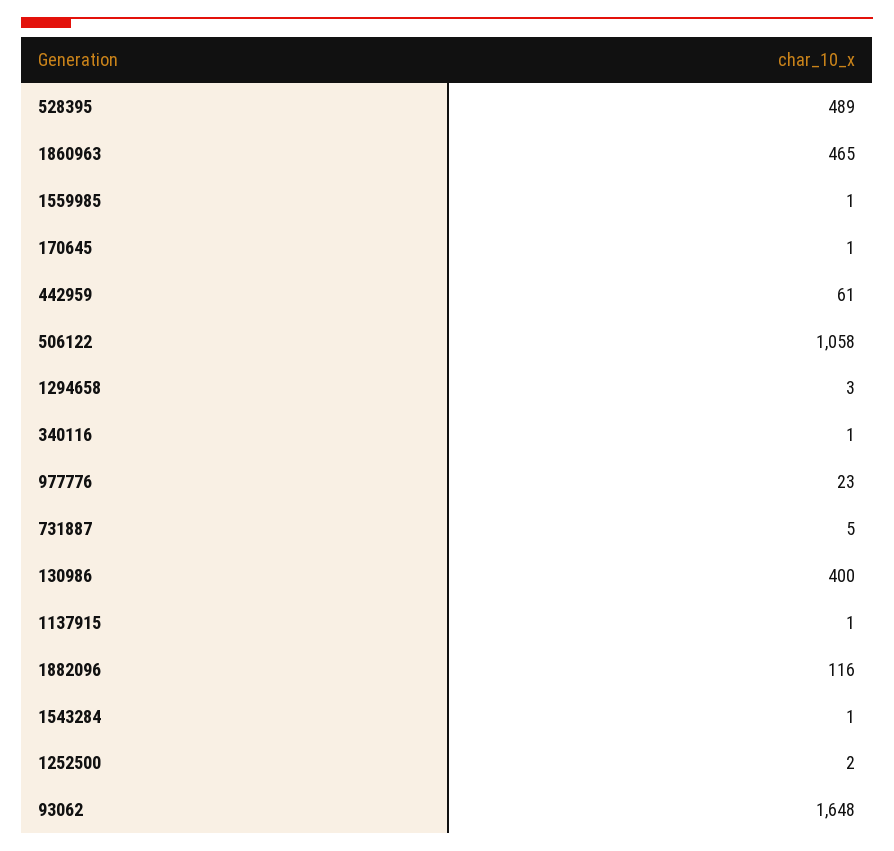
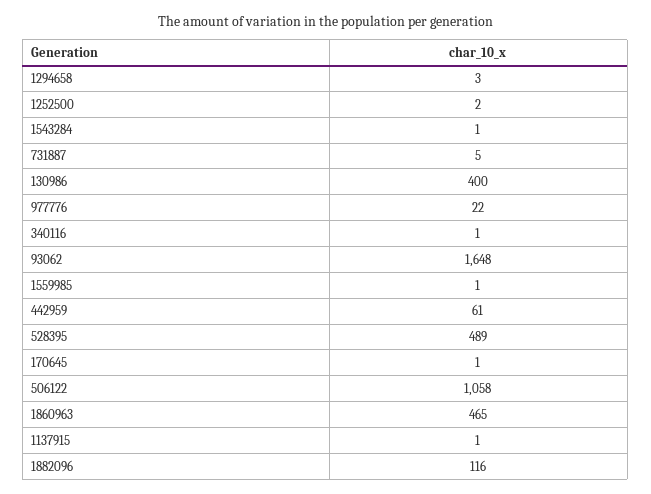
977776: 23 -> 22

